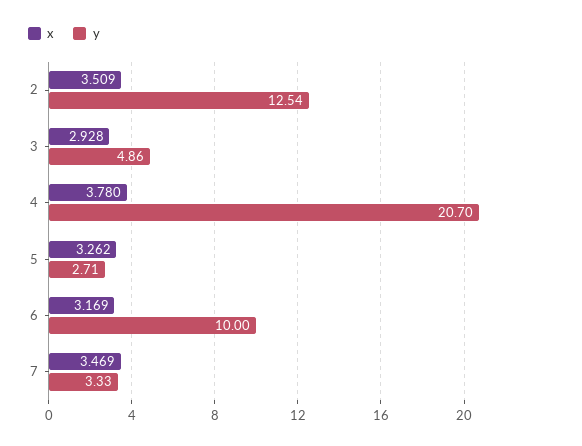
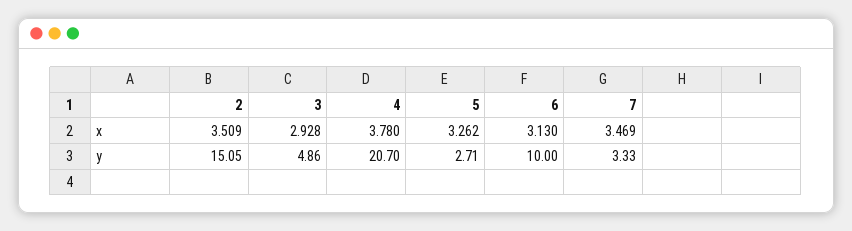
y, 2: 12.54 -> 15.05
x, 6: 3.169 -> 3.13

